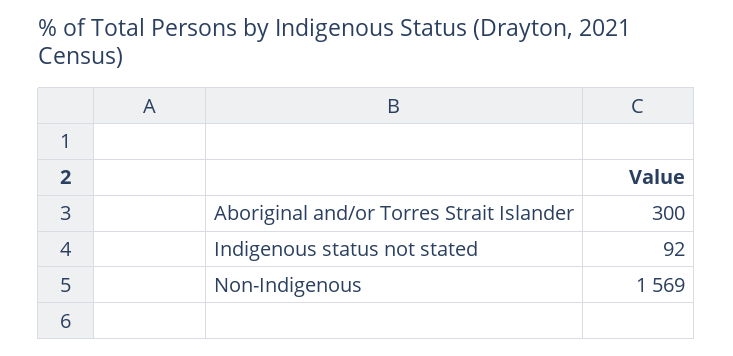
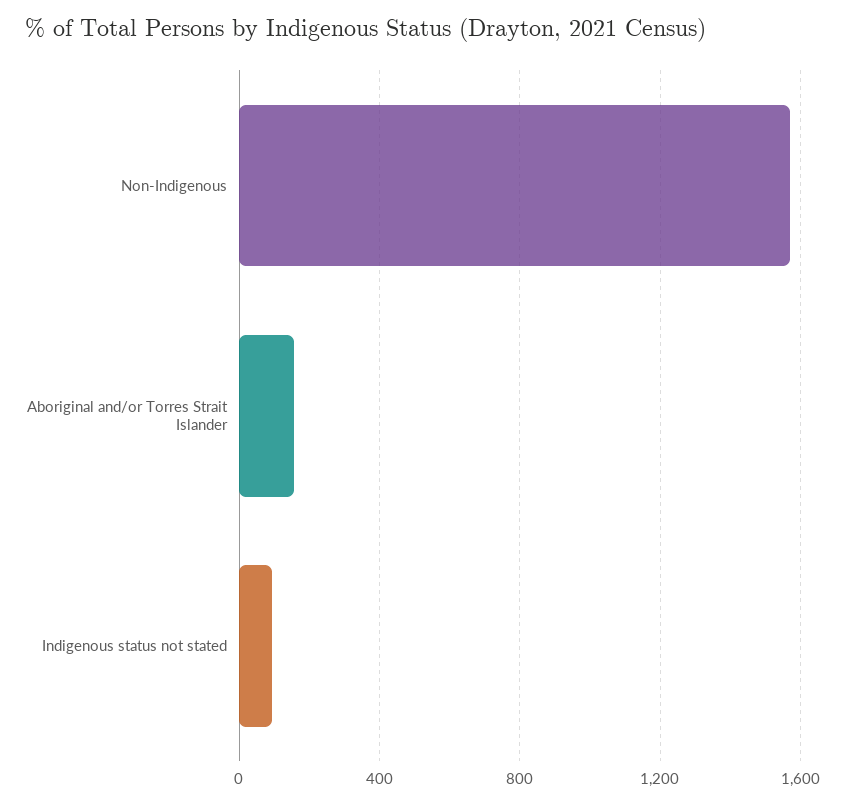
Aboriginal and/or Torres Strait Islander: 300 -> 150

